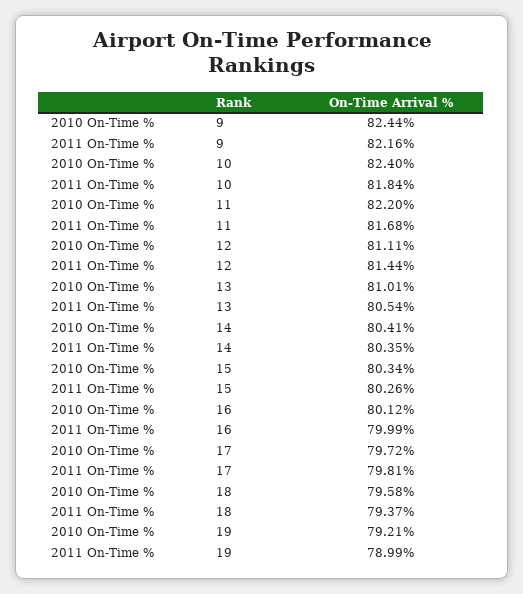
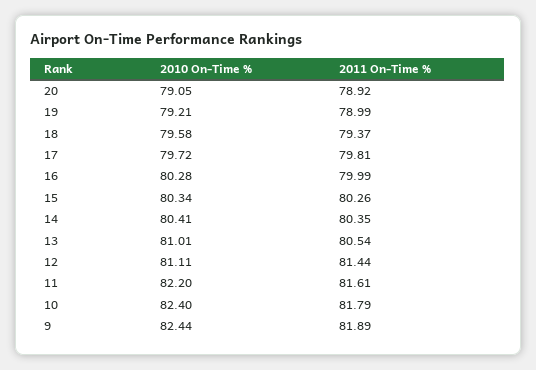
2011 On-Time %, 9: 82.16 -> 81.89
2011 On-Time %, 10: 81.84 -> 81.79
2011 On-Time %, 11: 81.68 -> 81.61
2010 On-Time %, 16: 80.12 -> 80.28
2010 On-Time %, 20: none -> 79.05
2011 On-Time %, 20: none -> 78.92

